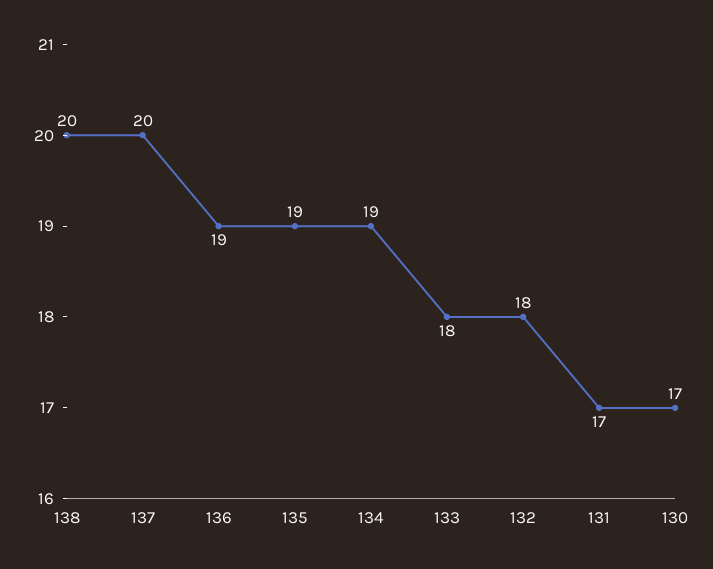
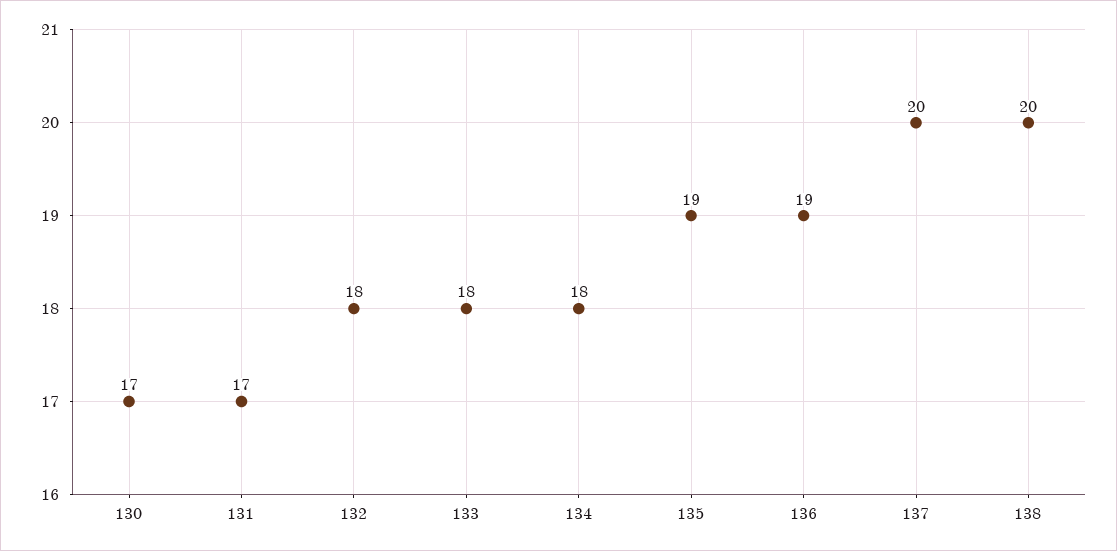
134: 19 -> 18

